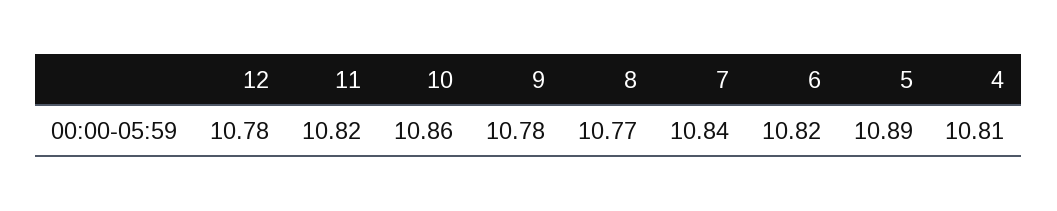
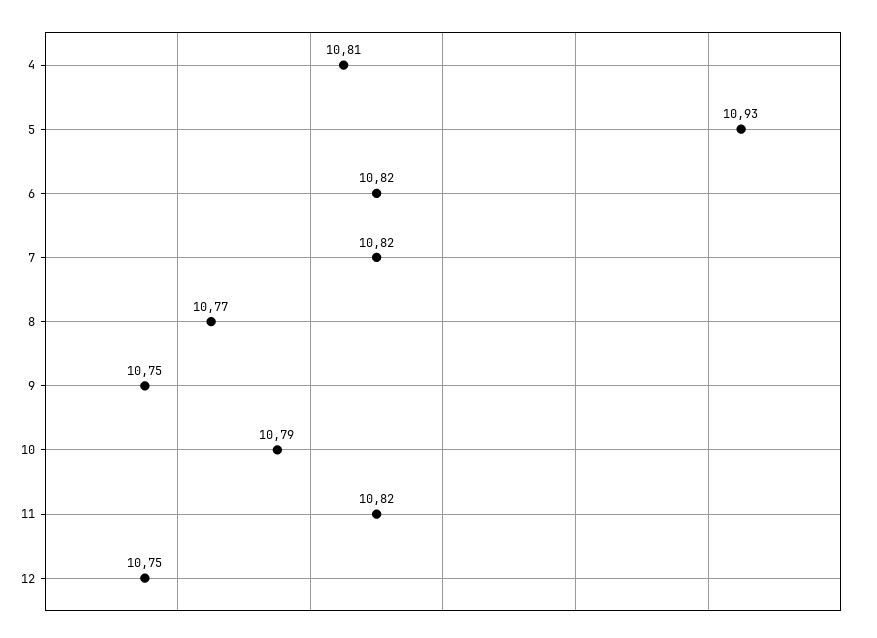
12: 10.78 -> 10.75
10: 10.86 -> 10.79
9: 10.78 -> 10.75
7: 10.84 -> 10.82
5: 10.89 -> 10.93

